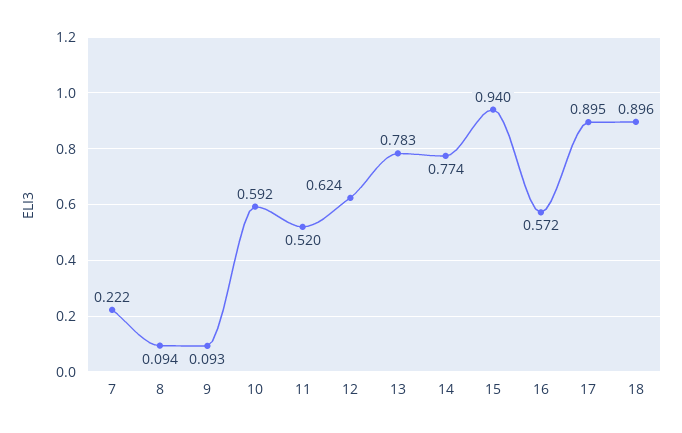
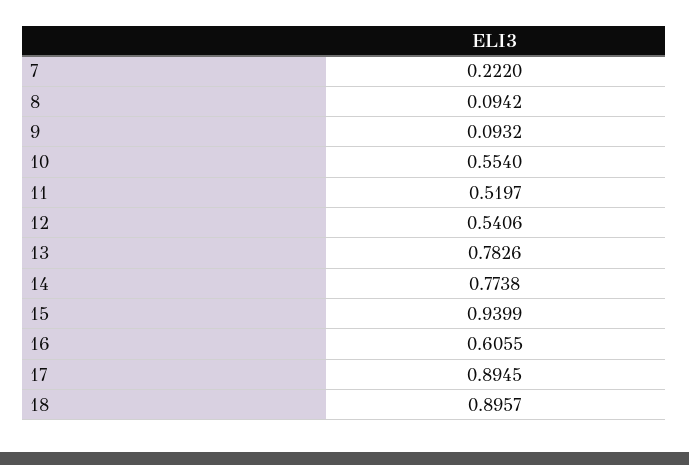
10: 0.592 -> 0.554
12: 0.624 -> 0.5406
16: 0.572 -> 0.6055

